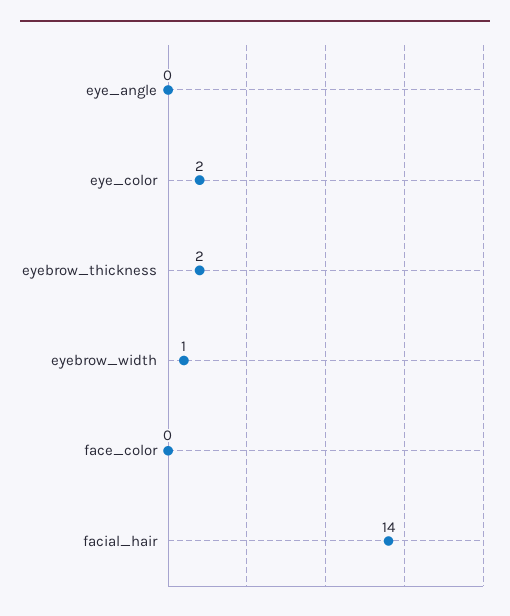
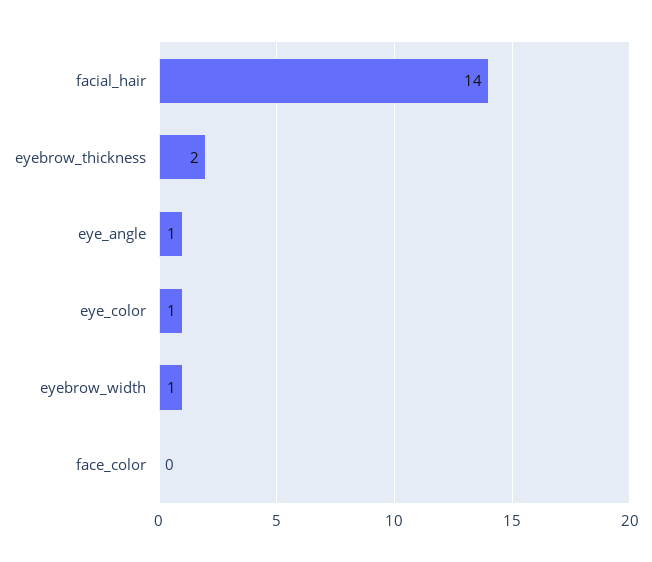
eye_angle: 0 -> 1
eye_color: 2 -> 1

